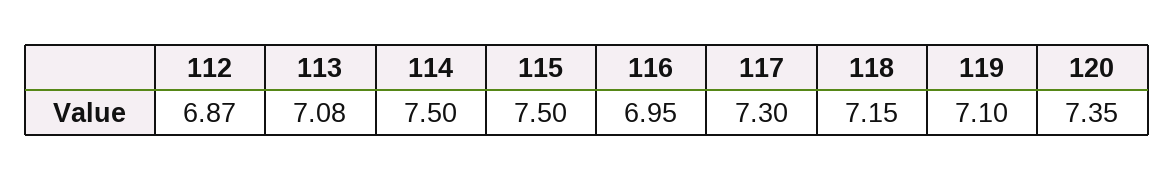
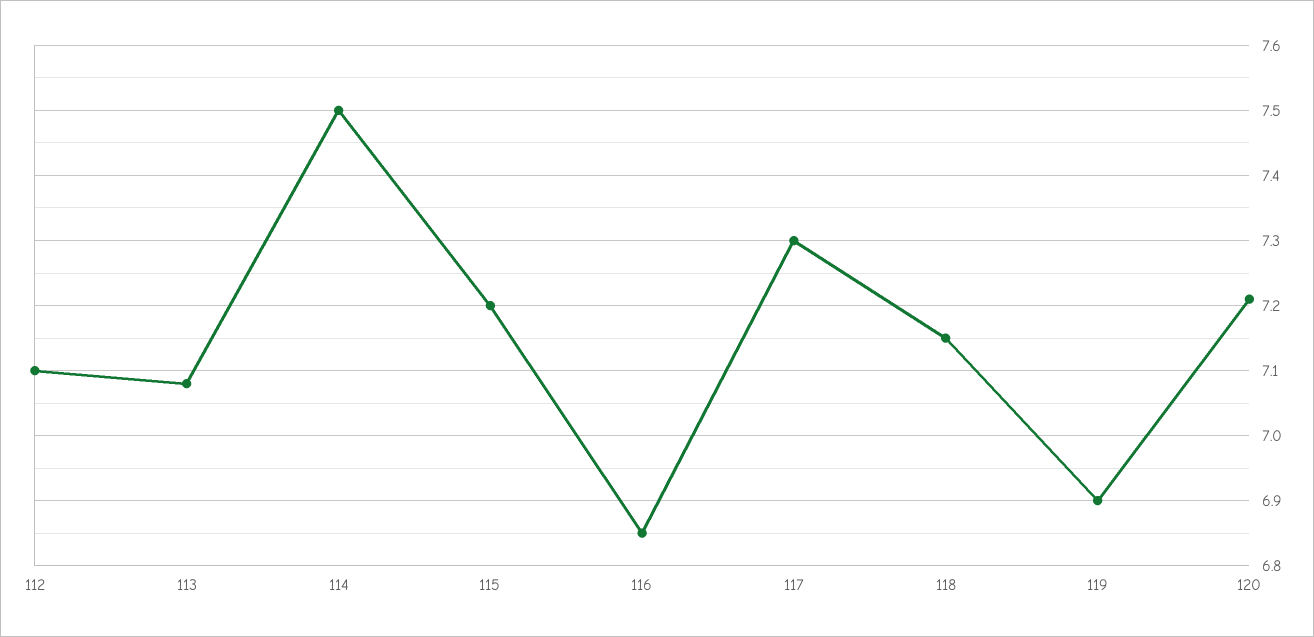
112: 6.87 -> 7.1
115: 7.5 -> 7.2
116: 6.95 -> 6.85
119: 7.1 -> 6.9
120: 7.35 -> 7.21

